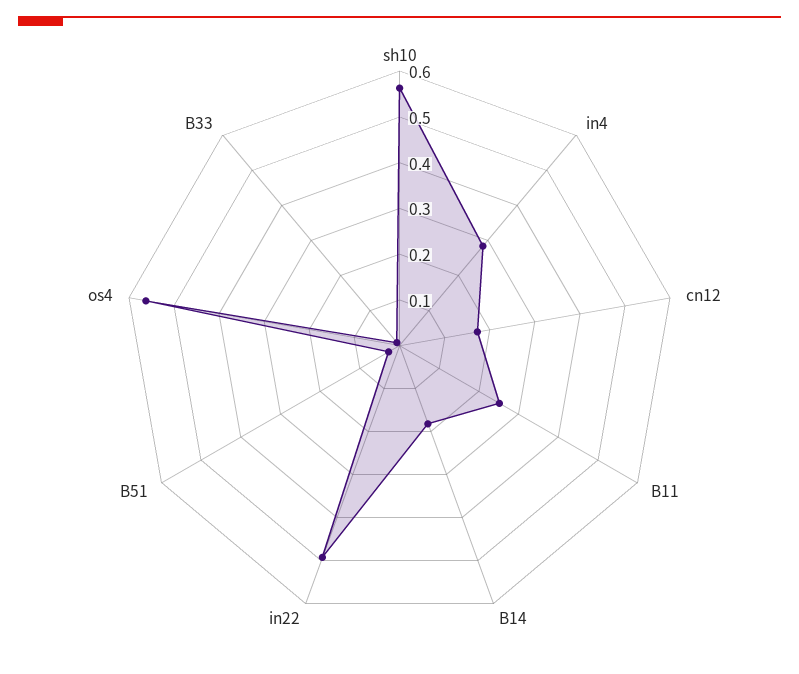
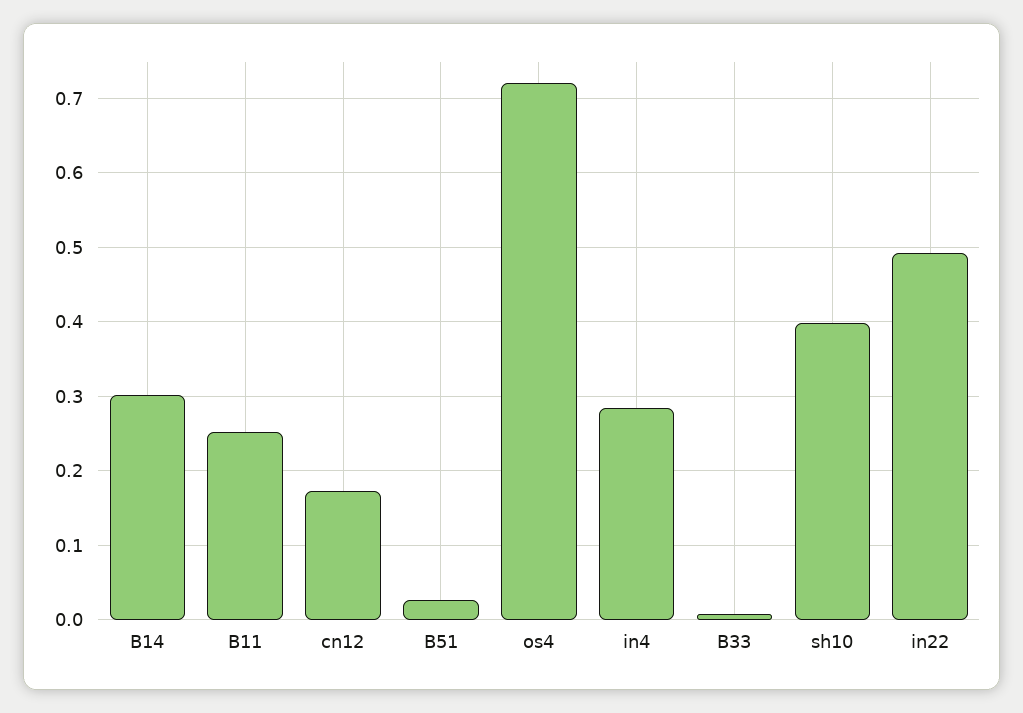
sh10: 0.56 -> 0.4
B14: 0.18 -> 0.3
os4: 0.56 -> 0.72

